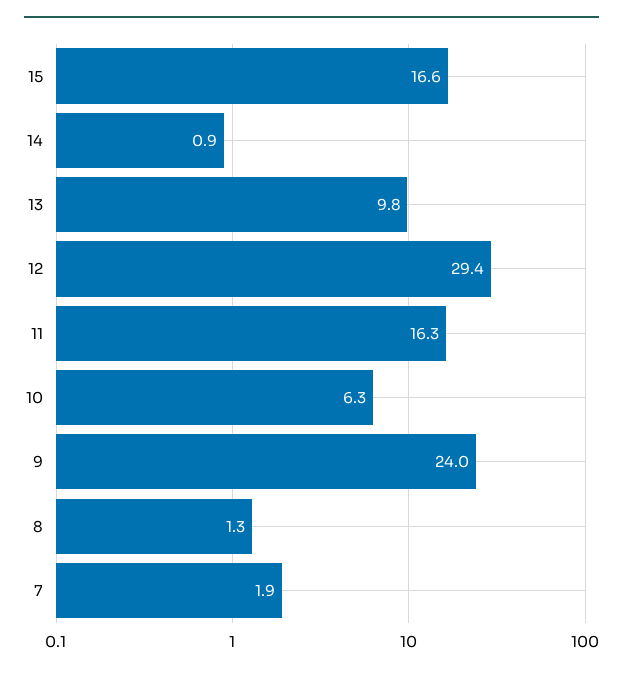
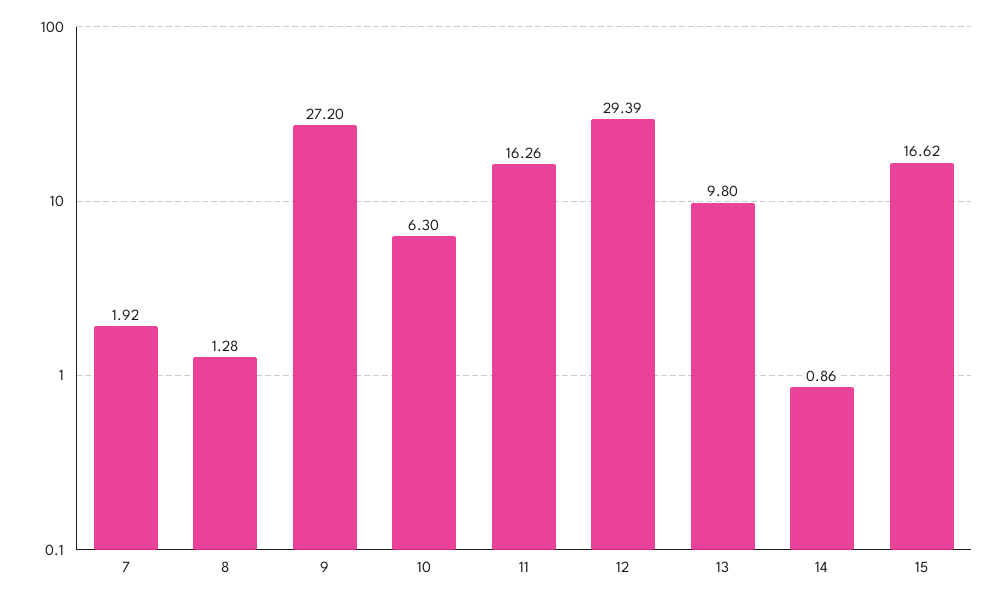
9: 24 -> 27.2

